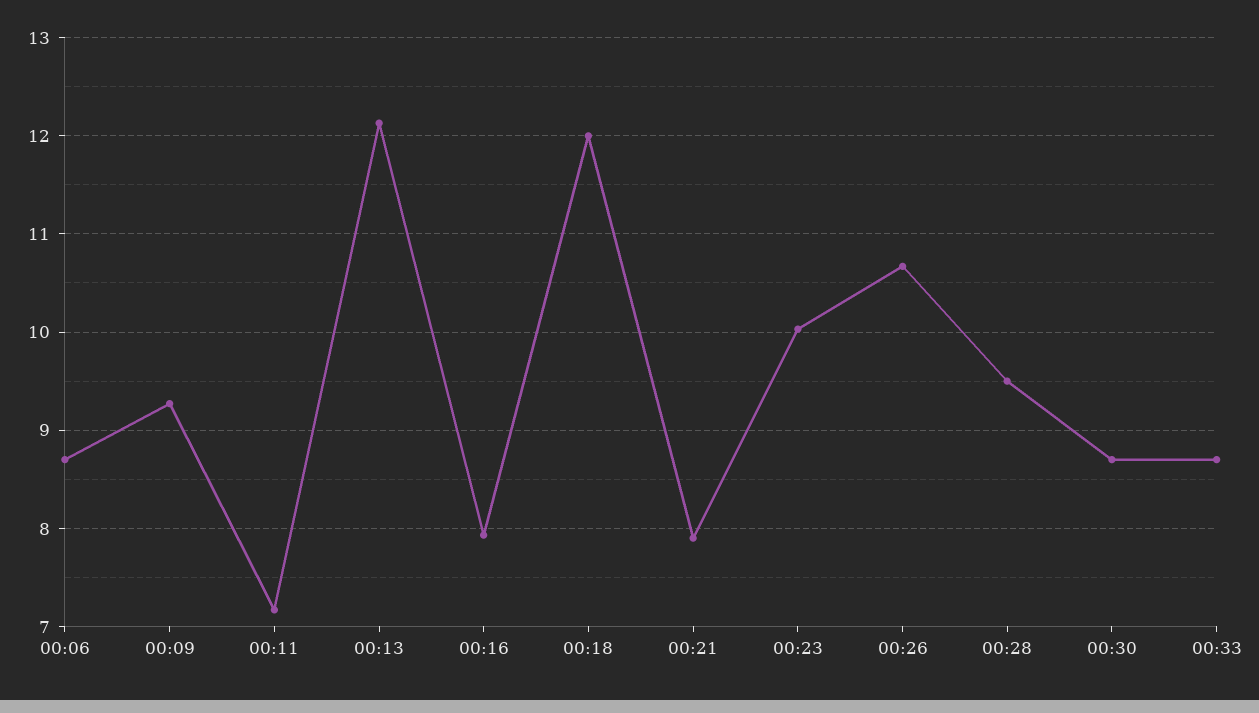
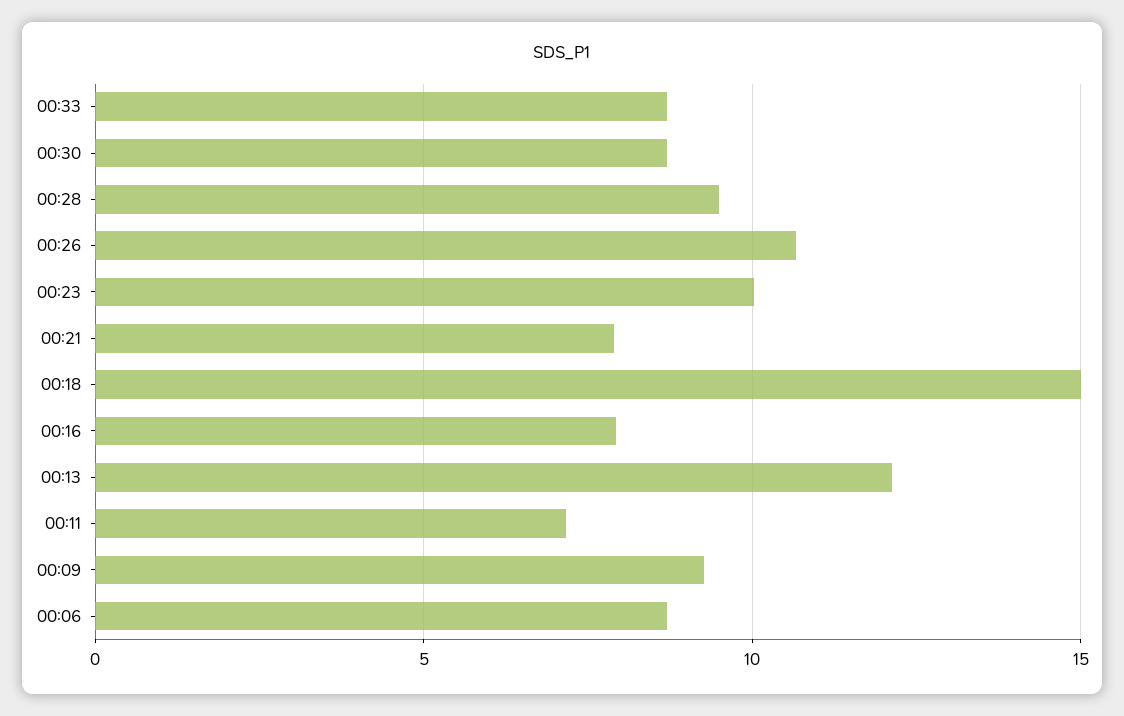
00:18: 12 -> 15

